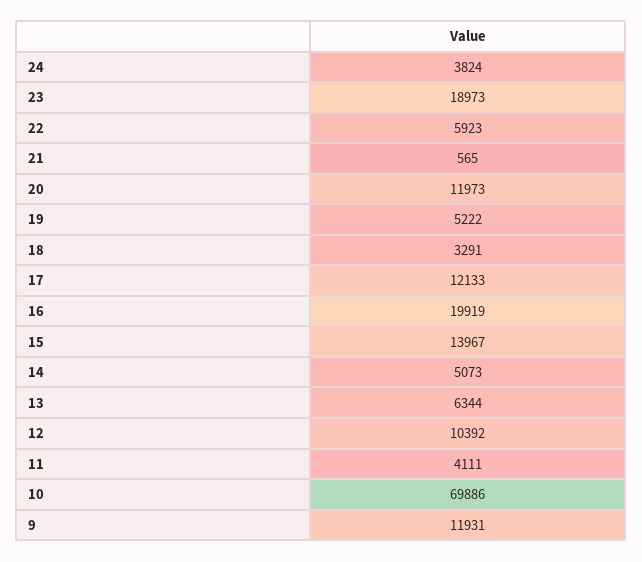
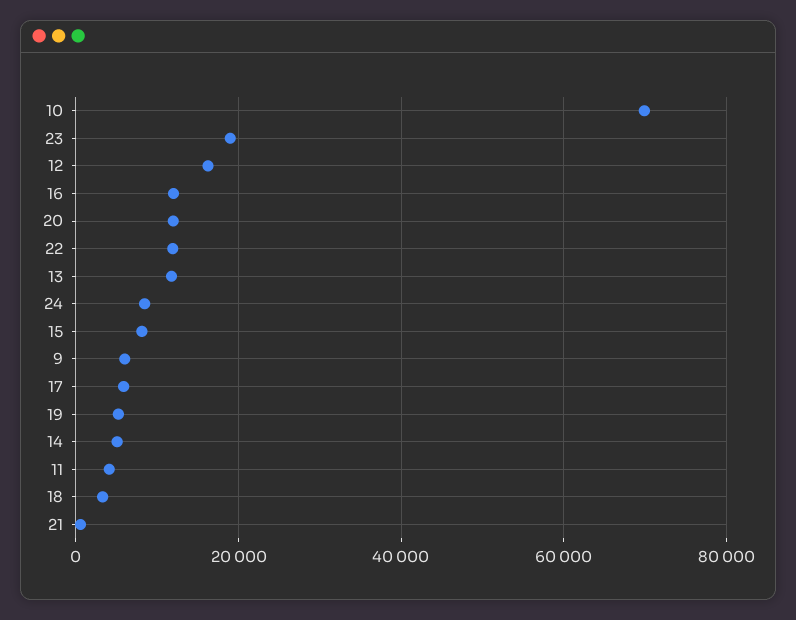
24: 3824 -> 8000
22: 5923 -> 12000
17: 12133 -> 6000
16: 19919 -> 12000
15: 13967 -> 8000
13: 6344 -> 12000
12: 10392 -> 16000
9: 11931 -> 6000

